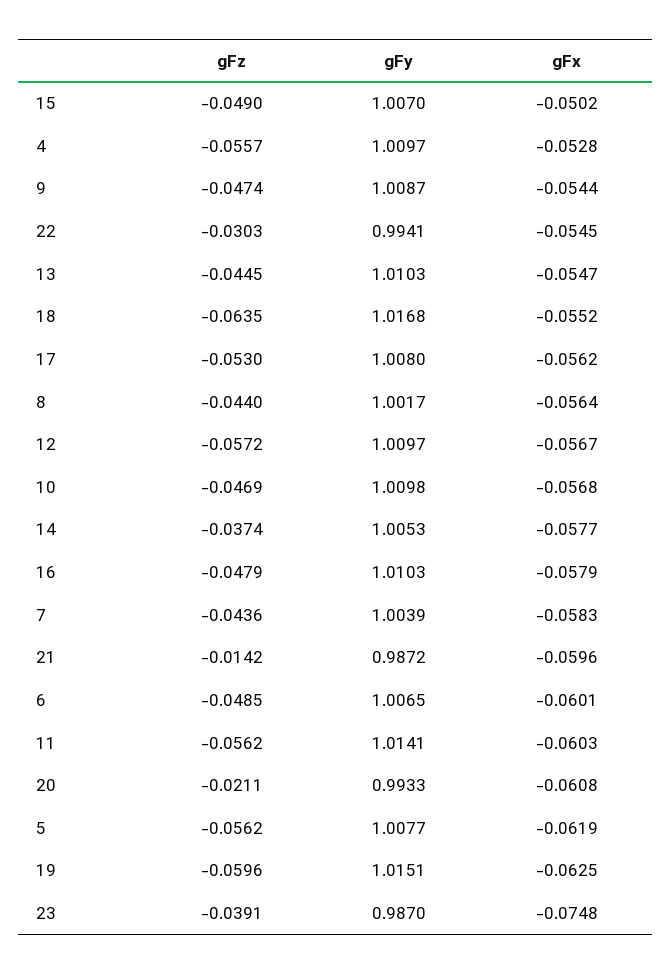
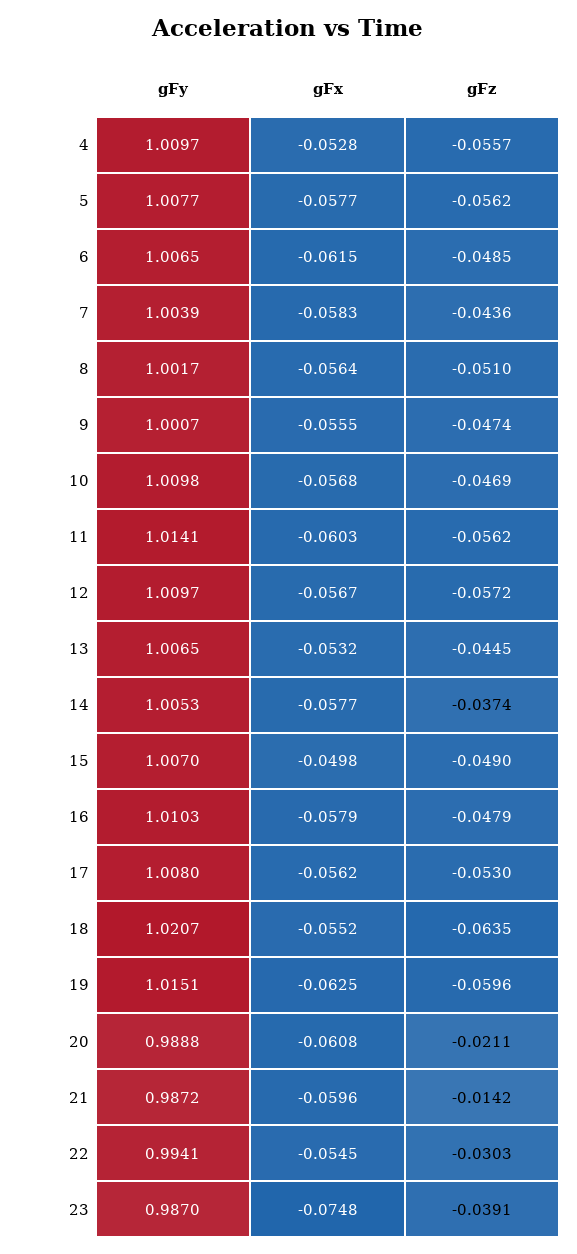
gFx, 15: -0.0502 -> -0.0498
gFy, 9: 1.0087 -> 1.0007
gFx, 9: -0.0544 -> -0.0555
gFy, 13: 1.0103 -> 1.0065
gFx, 13: -0.0547 -> -0.0532
gFy, 18: 1.0168 -> 1.0207
gFz, 8: -0.044 -> -0.051
gFx, 6: -0.0601 -> -0.0615
gFy, 20: 0.9933 -> 0.9888
gFx, 5: -0.0619 -> -0.0577

